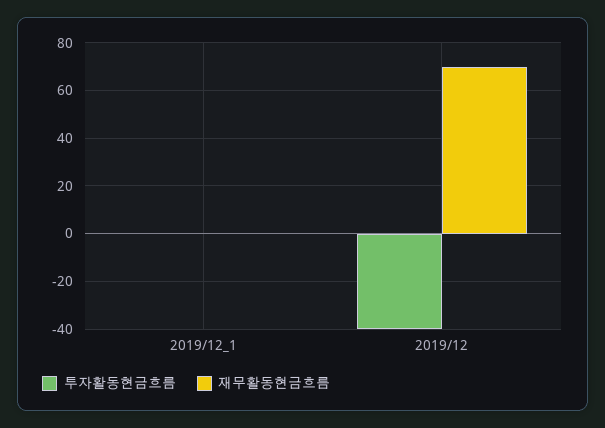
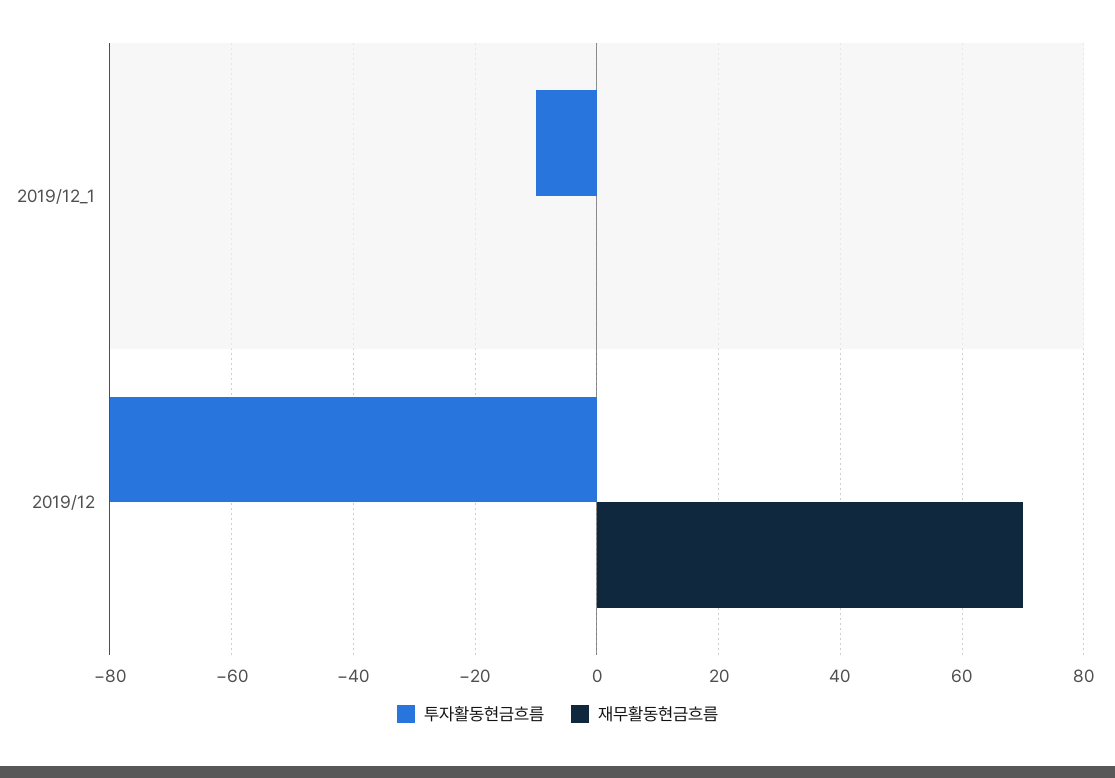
투자활동현금흐름, 2019/12_1: 0 -> -10
투자활동현금흐름, 2019/12: -40 -> -80

